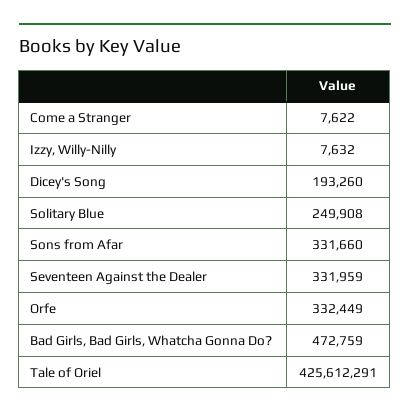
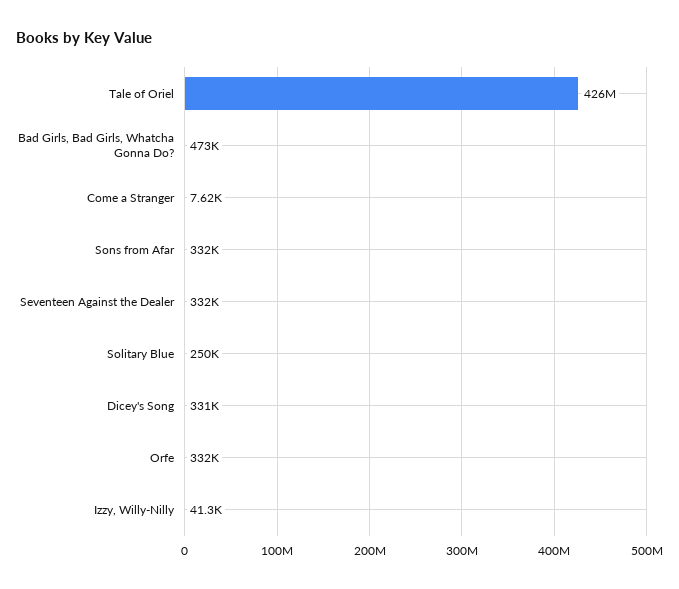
Izzy, Willy-Nilly: 7632 -> 41300
Dicey's Song: 193260 -> 331000

